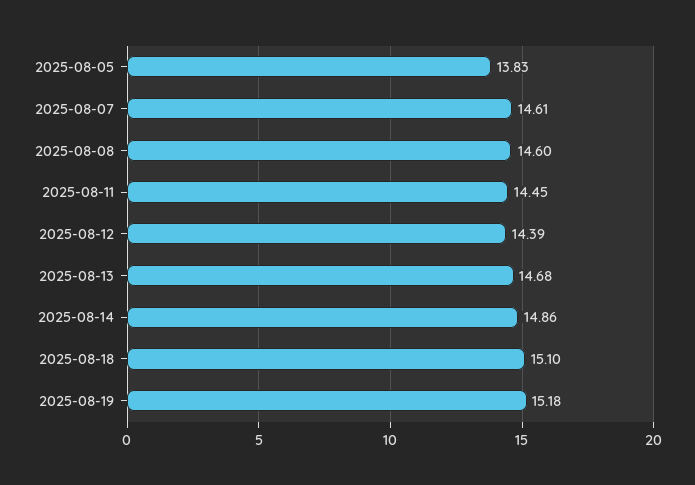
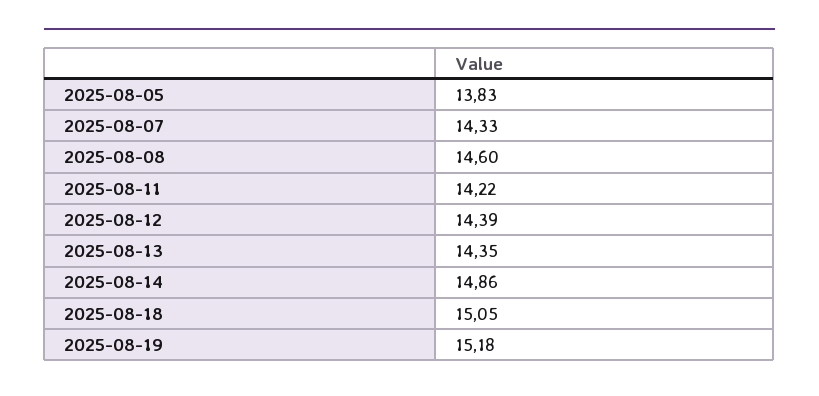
2025-08-07: 14.61 -> 14.33
2025-08-11: 14.45 -> 14.22
2025-08-13: 14.68 -> 14.35
2025-08-18: 15.1 -> 15.05

